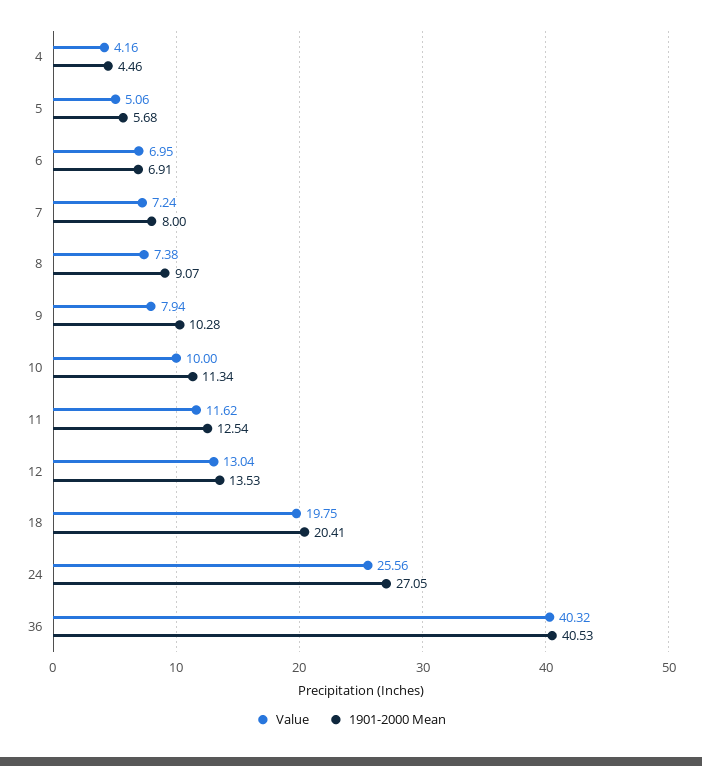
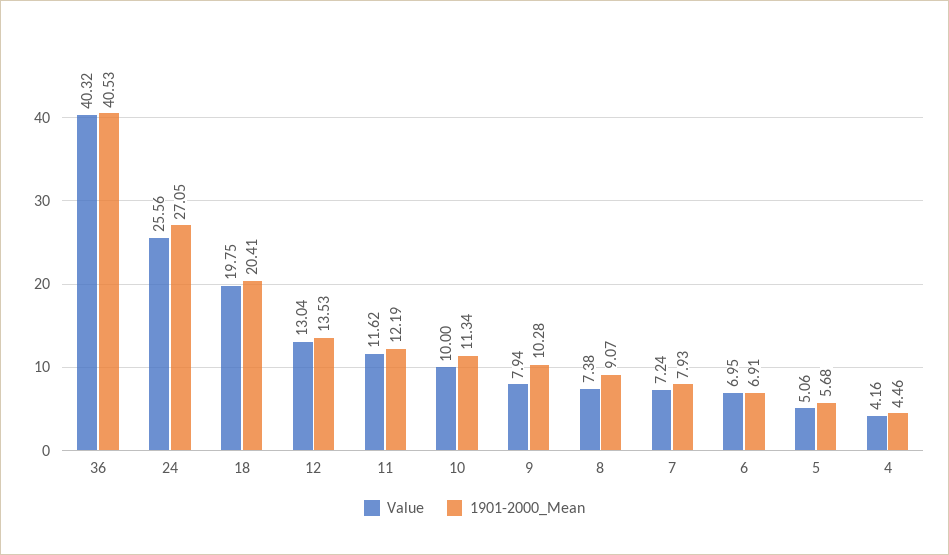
1901-2000 Mean, 7: 8 -> 7.93
1901-2000 Mean, 11: 12.54 -> 12.19

